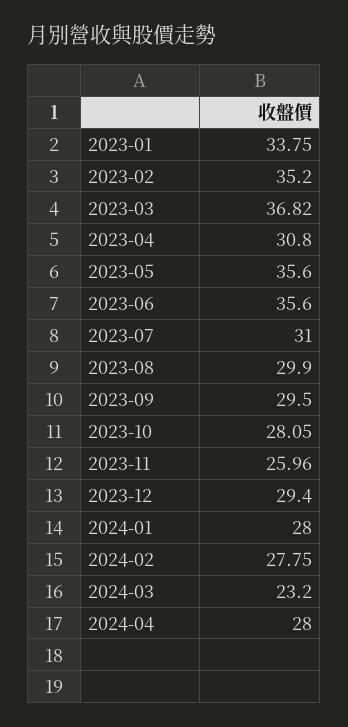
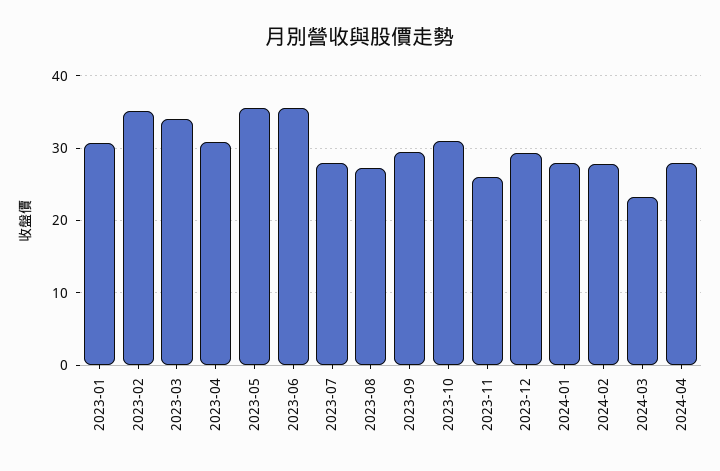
2023-01: 33.75 -> 31
2023-03: 36.82 -> 34
2023-07: 31 -> 28
2023-08: 29.9 -> 27
2023-10: 28.05 -> 31

